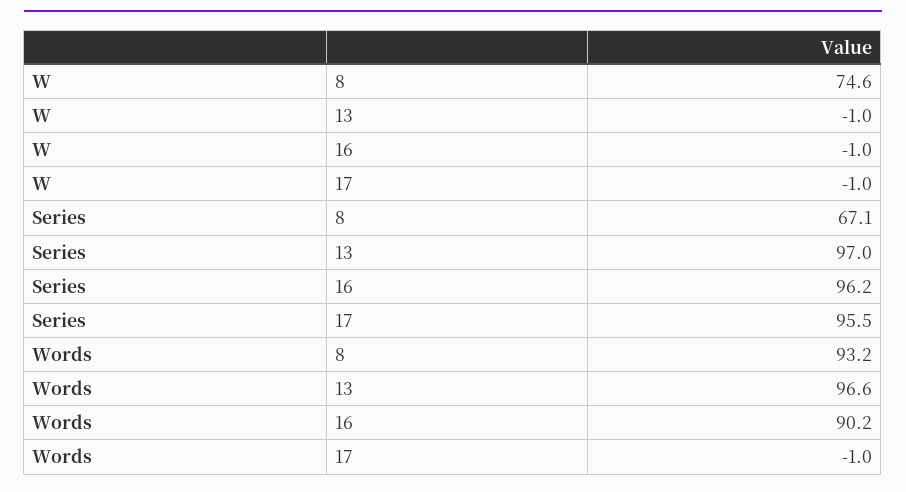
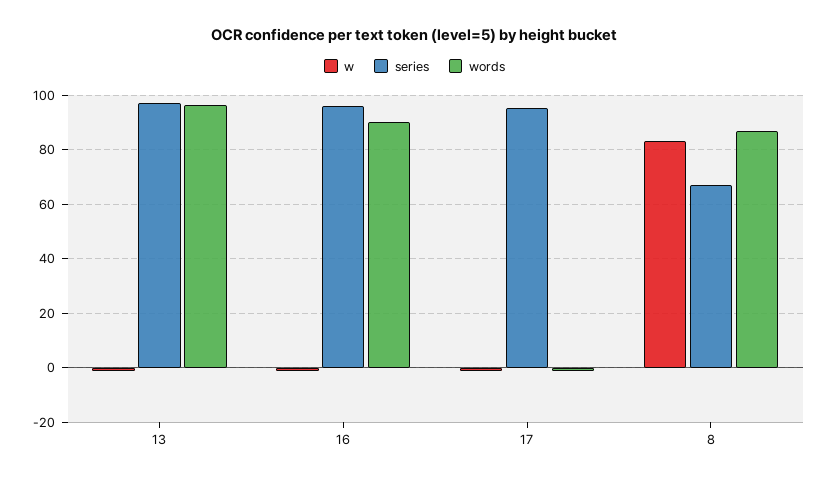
W, 8: 74.6 -> 82.5
Words, 8: 93.2 -> 87.5

